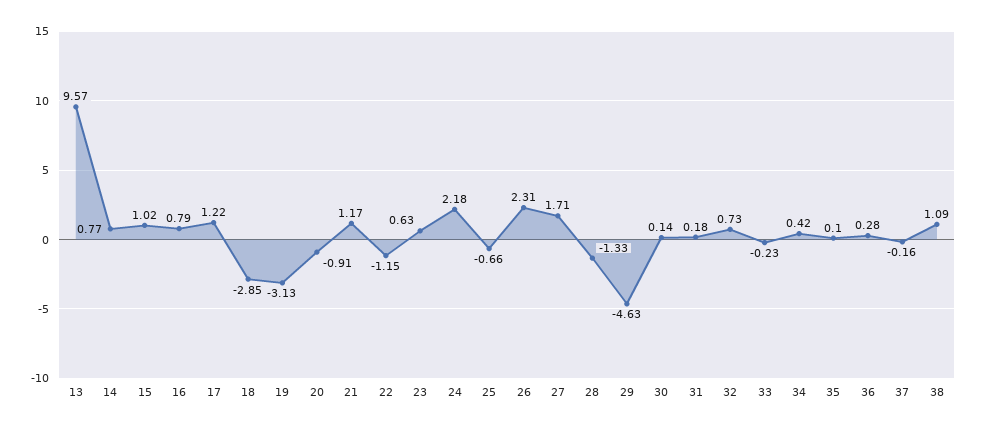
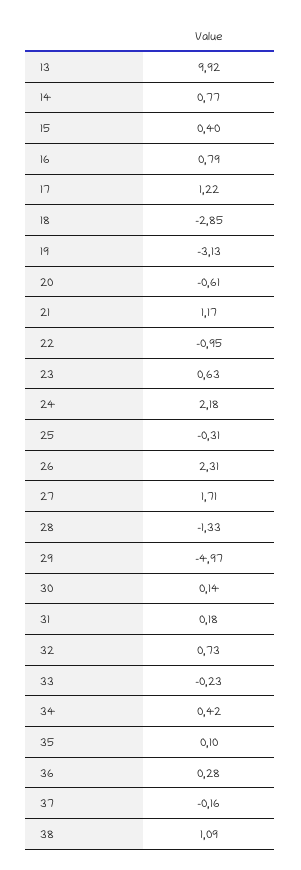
13: 9.57 -> 9.92
15: 1.02 -> 0.4
20: -0.91 -> -0.61
22: -1.15 -> -0.95
25: -0.66 -> -0.31
29: -4.63 -> -4.97

